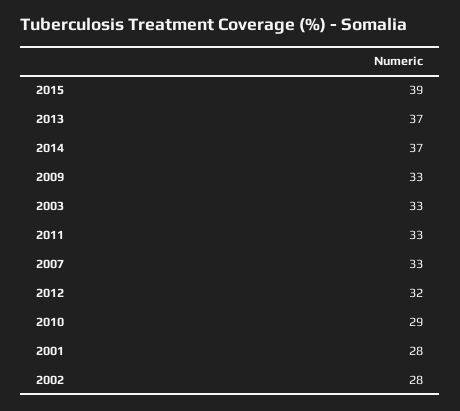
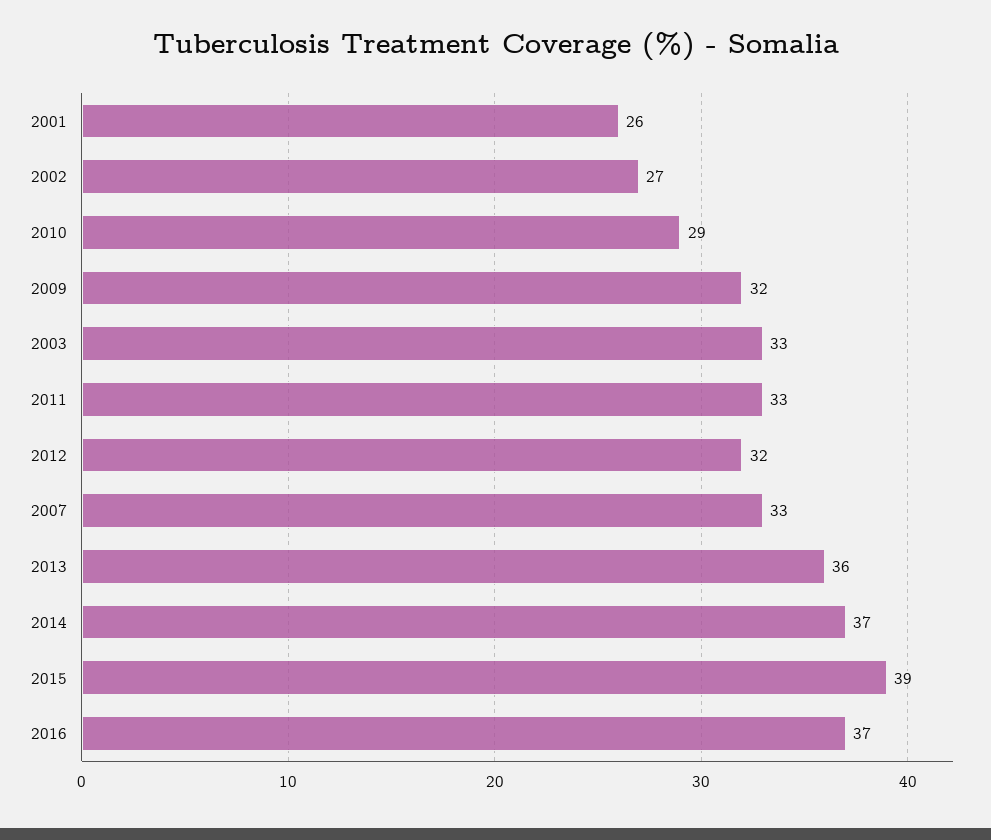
2013: 37 -> 36
2009: 33 -> 32
2001: 28 -> 26
2002: 28 -> 27
2016: none -> 37

